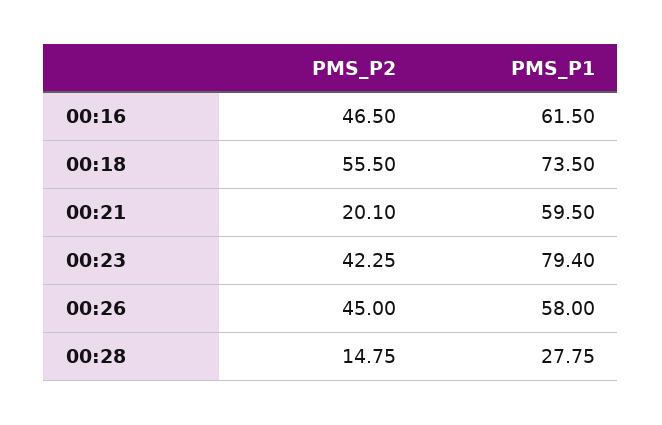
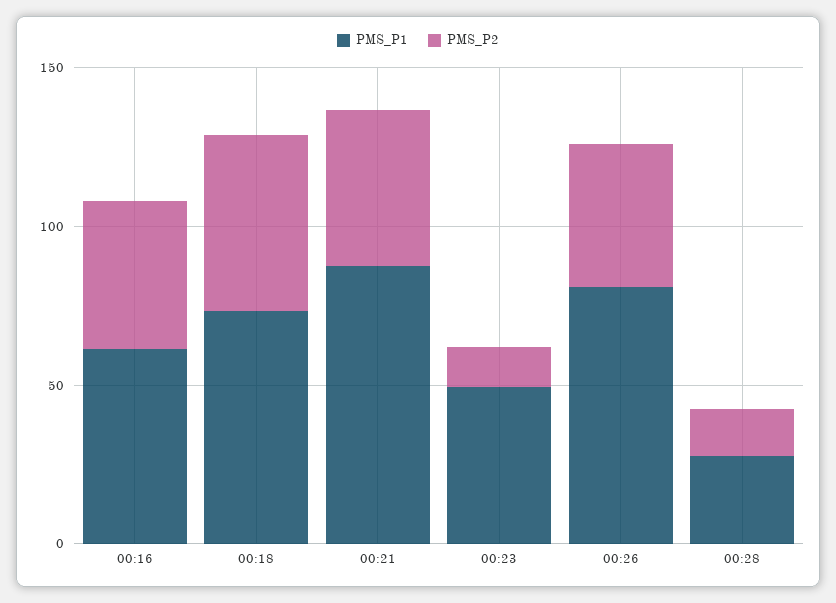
PMS_P2, 00:21: 20.1 -> 50
PMS_P1, 00:21: 59.5 -> 90
PMS_P2, 00:23: 42.25 -> 10
PMS_P1, 00:23: 79.4 -> 50
PMS_P1, 00:26: 58 -> 80

